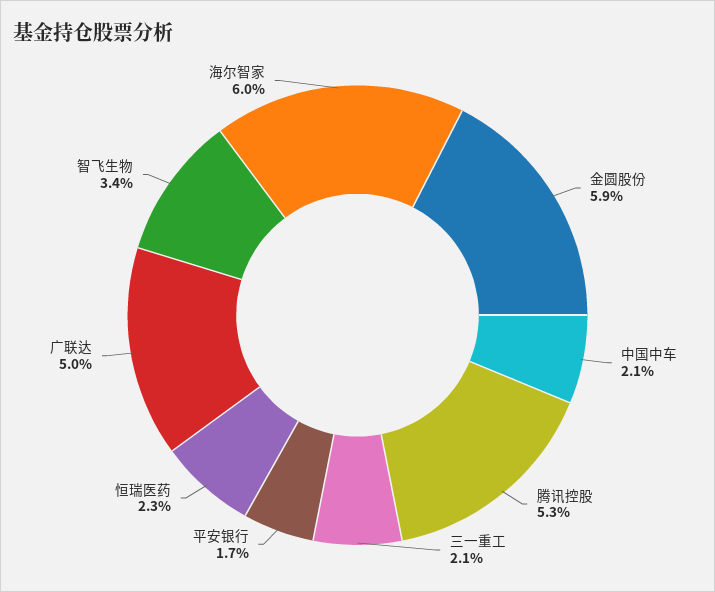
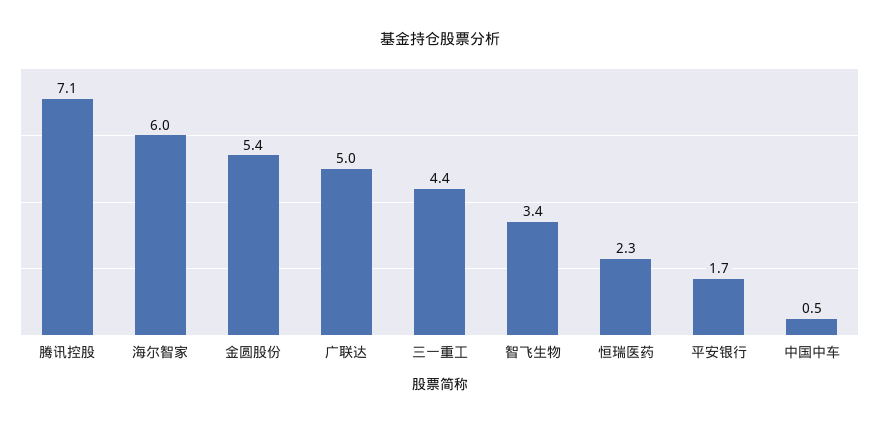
金圆股份: 5.9 -> 5.4
中国中车: 2.1 -> 0.5
腾讯控股: 5.3 -> 7.1
三一重工: 2.1 -> 4.4

